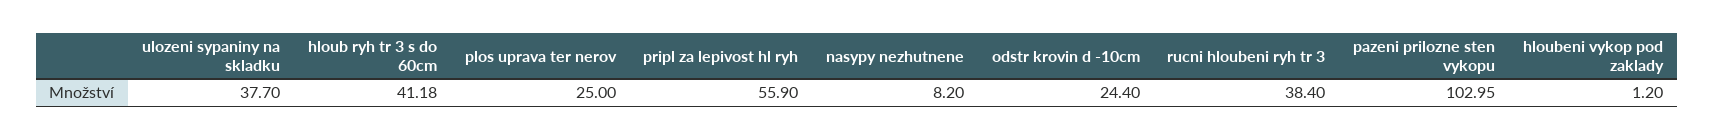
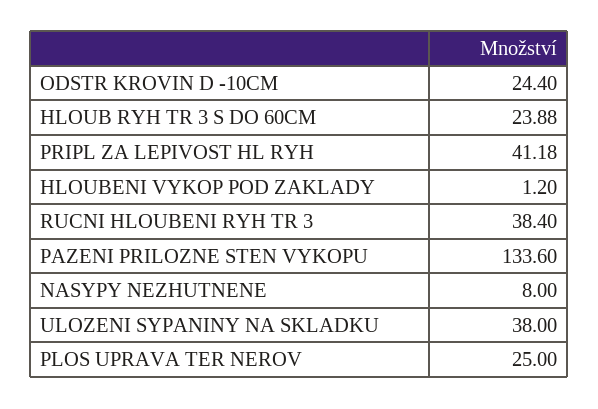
ulozeni sypaniny na skladku: 37.7 -> 38
hloub ryh tr 3 s do 60cm: 41.18 -> 23.88
pripl za lepivost hl ryh: 55.9 -> 41.18
nasypy nezhutnene: 8.2 -> 8
pazeni prilozne sten vykopu: 102.95 -> 133.6

